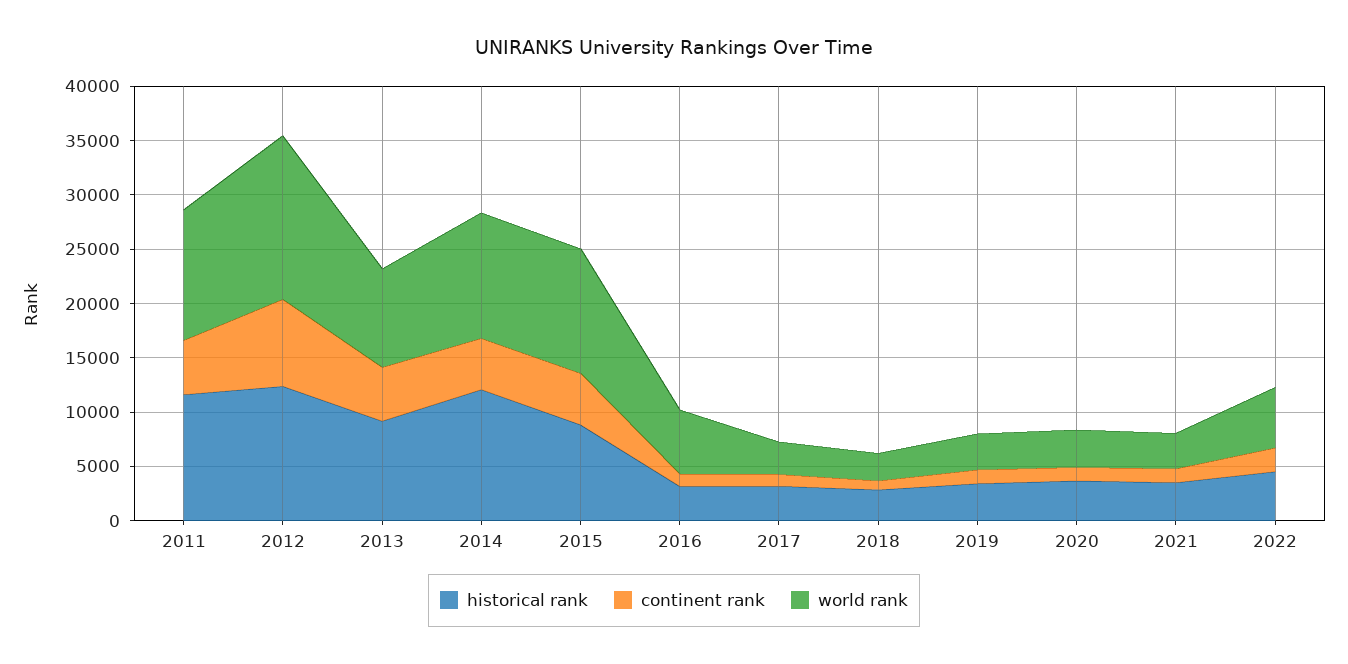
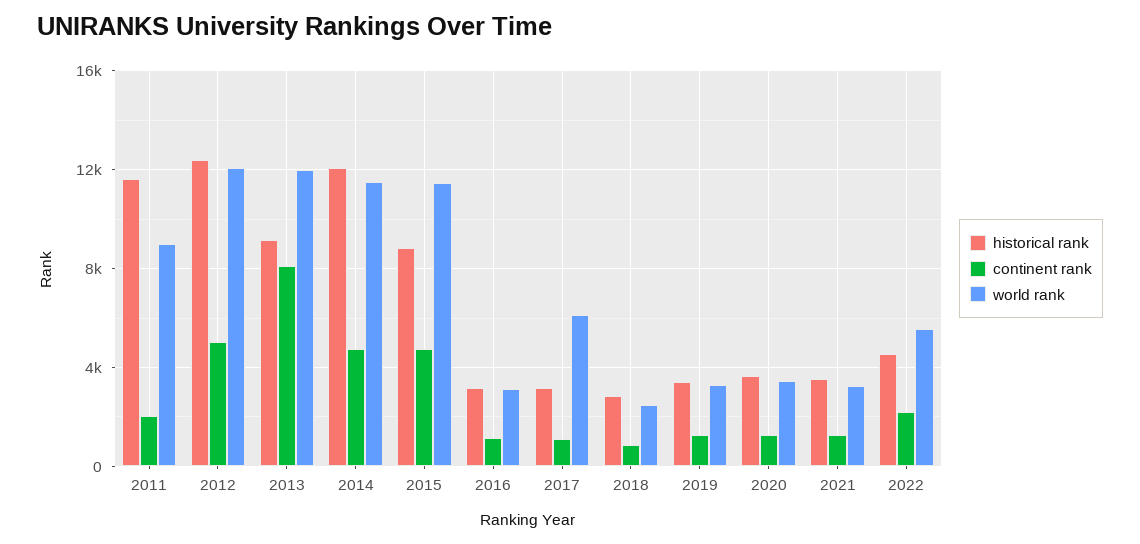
continent rank, 2011: 5000 -> 2000
world rank, 2011: 12000 -> 9000
continent rank, 2012: 8000 -> 5000
world rank, 2012: 15000 -> 12000
continent rank, 2013: 5000 -> 8000
world rank, 2013: 9000 -> 12000
world rank, 2016: 6000 -> 3000
world rank, 2017: 3000 -> 6000

